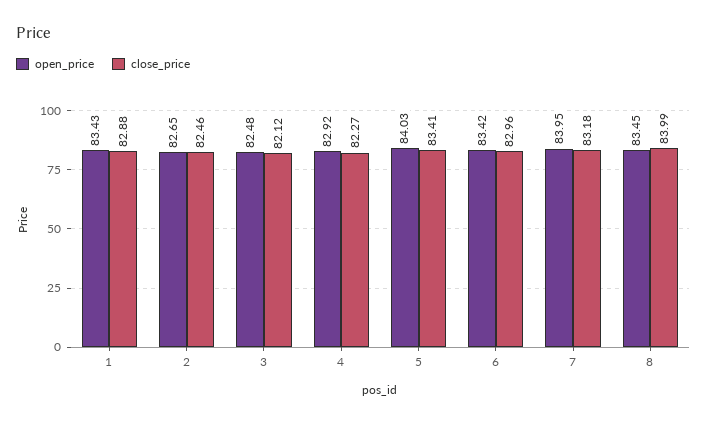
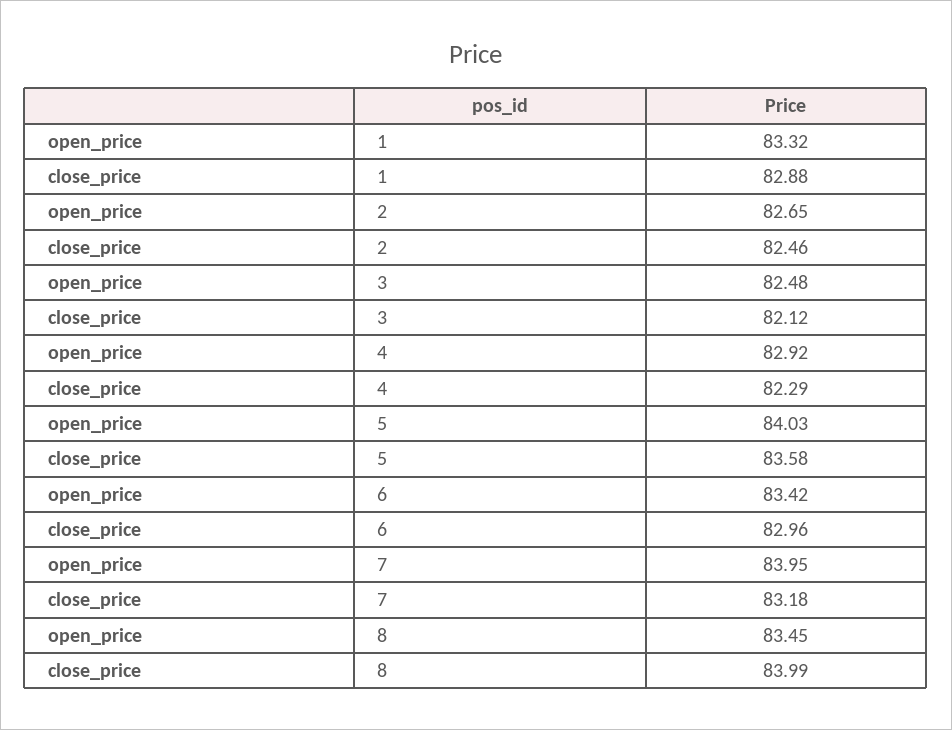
open_price, 1: 83.43 -> 83.32
close_price, 4: 82.27 -> 82.29
close_price, 5: 83.41 -> 83.58

